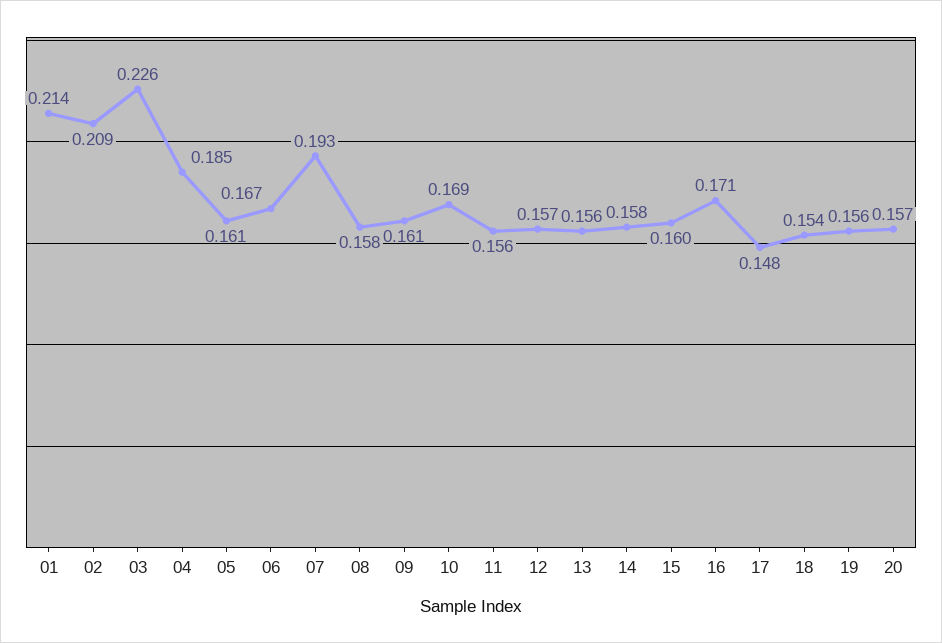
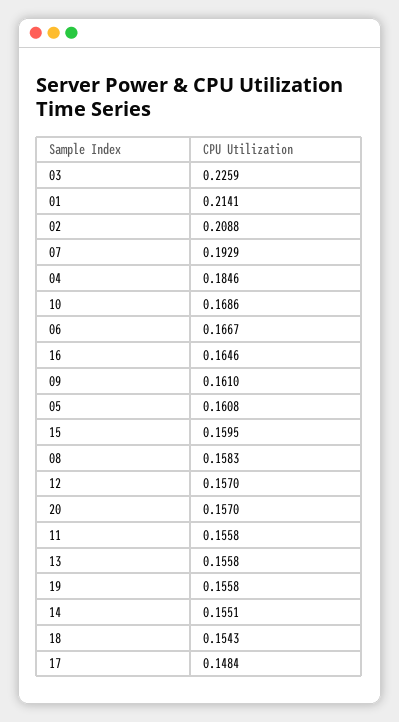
14: 0.158 -> 0.1551
16: 0.171 -> 0.1646

